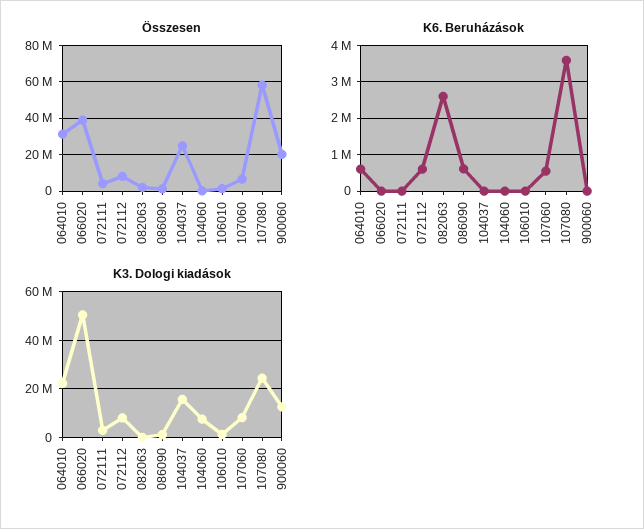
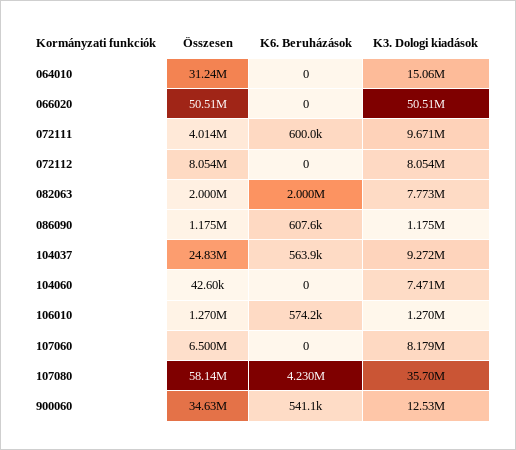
Összesen, 066020: 40000000 -> 50510000
Összesen, 900060: 20000000 -> 34630000
K6. Beruházások, 064010: 600000 -> 0
K6. Beruházások, 072111: 0 -> 600000
K6. Beruházások, 072112: 600000 -> 0
K6. Beruházások, 082063: 2600000 -> 2000000
K6. Beruházások, 104037: 0 -> 563900
K6. Beruházások, 106010: 0 -> 574200
K6. Beruházások, 107060: 600000 -> 0
K6. Beruházások, 107080: 3600000 -> 4230000
K6. Beruházások, 900060: 0 -> 541100
K3. Dologi kiadások, 064010: 22500000 -> 15060000
K3. Dologi kiadások, 072111: 2500000 -> 9671000
K3. Dologi kiadások, 082063: 0 -> 7773000
K3. Dologi kiadások, 104037: 15000000 -> 9272000
K3. Dologi kiadások, 107080: 25000000 -> 35700000

